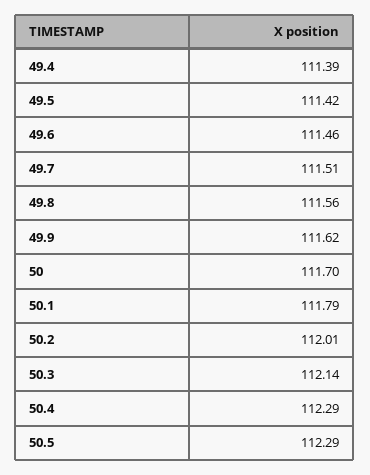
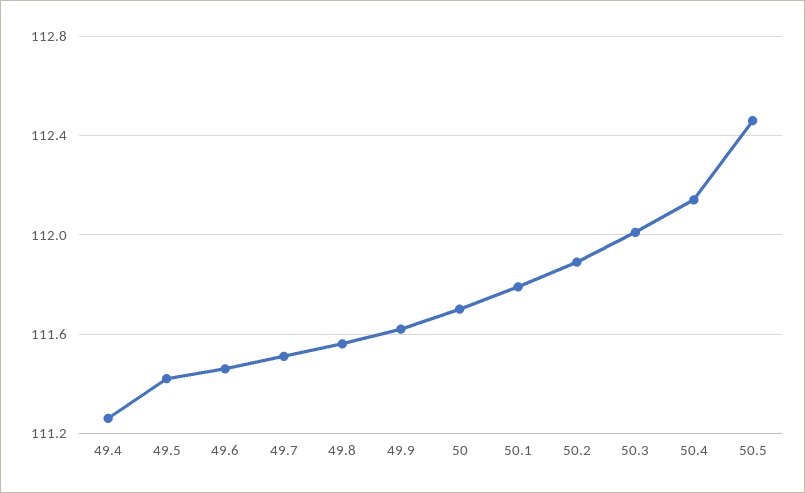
49.4: 111.39 -> 111.25
50.2: 112.01 -> 111.9
50.3: 112.14 -> 112
50.4: 112.29 -> 112.15
50.5: 112.29 -> 112.45

